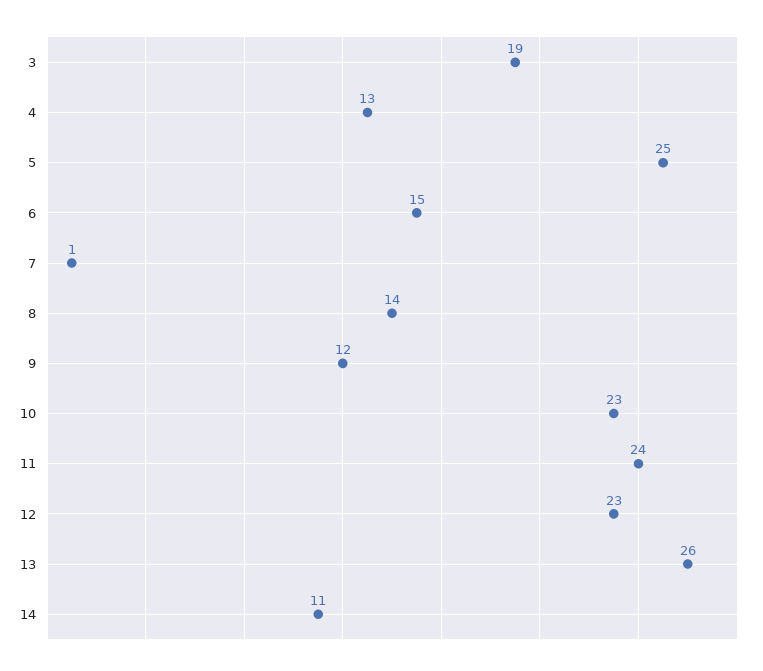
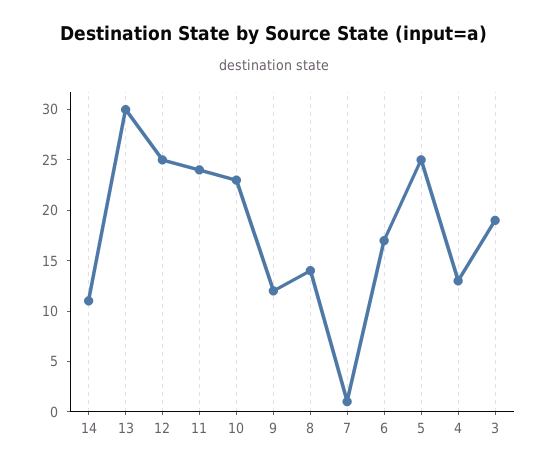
6: 15 -> 17
12: 23 -> 25
13: 26 -> 30

